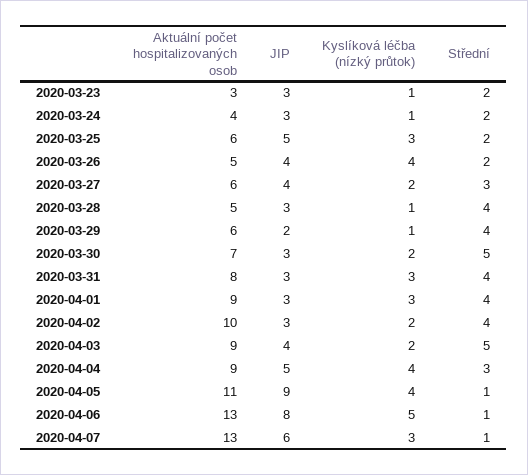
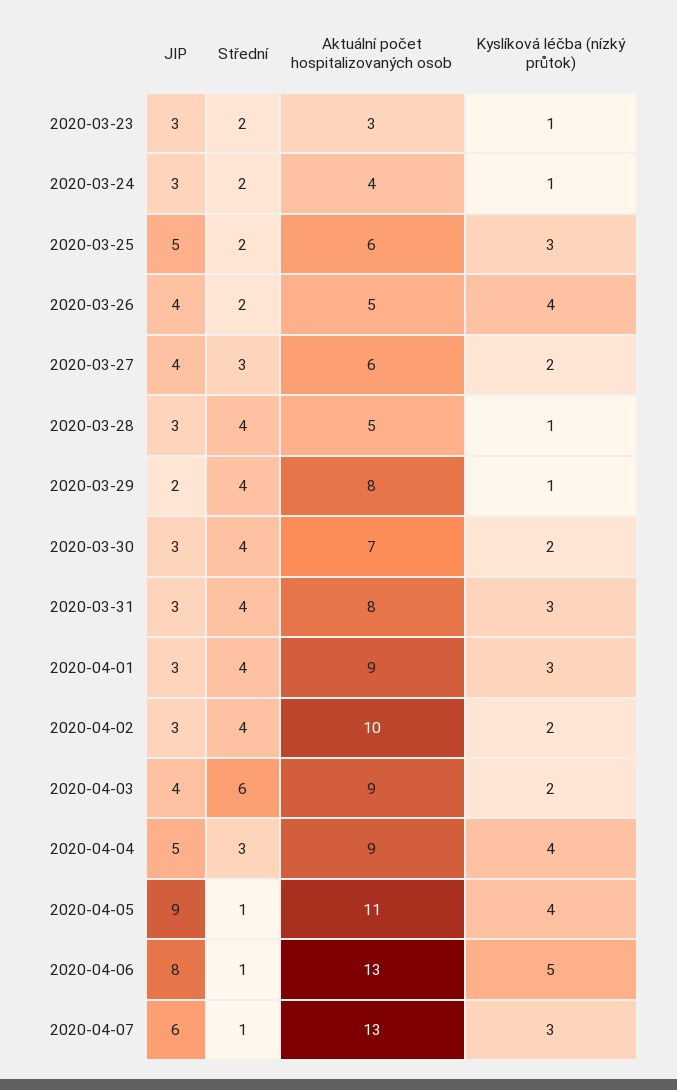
Aktuální počet hospitalizovaných osob, 2020-03-29: 6 -> 8
Střední, 2020-03-30: 5 -> 4
Střední, 2020-04-03: 5 -> 6

